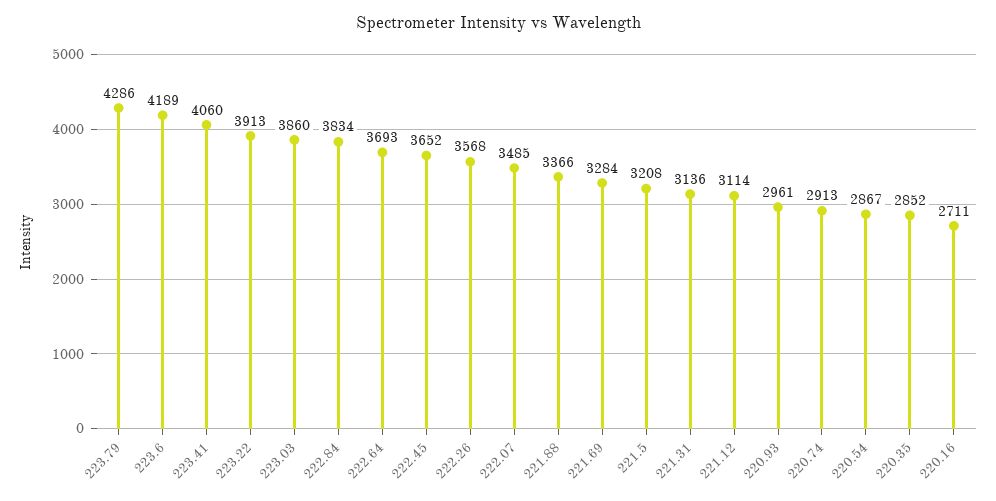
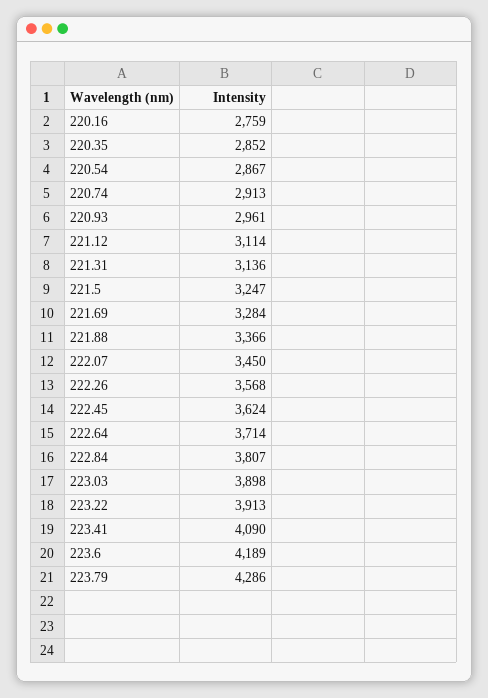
223.41: 4060 -> 4090
223.03: 3860 -> 3898
222.84: 3834 -> 3807
222.64: 3693 -> 3714
222.45: 3652 -> 3624
222.07: 3485 -> 3450
221.5: 3208 -> 3247
220.16: 2711 -> 2759

